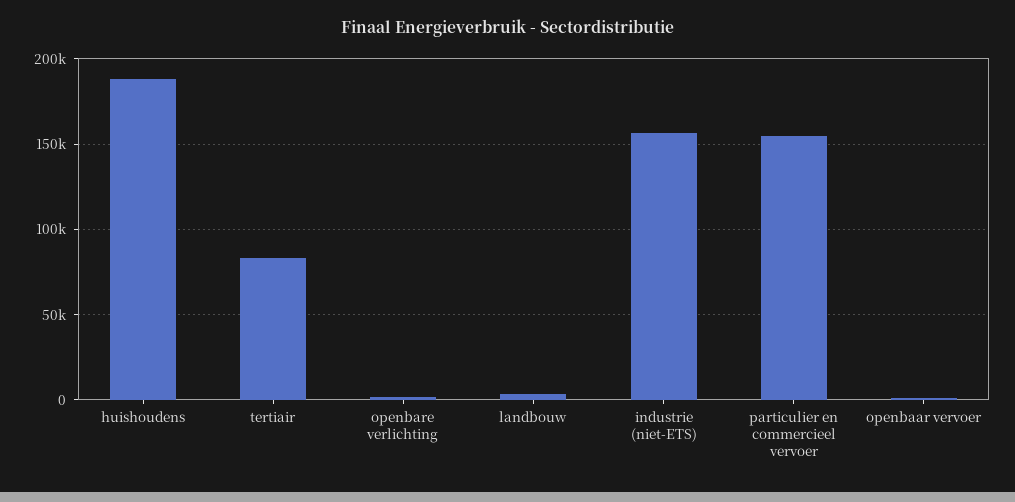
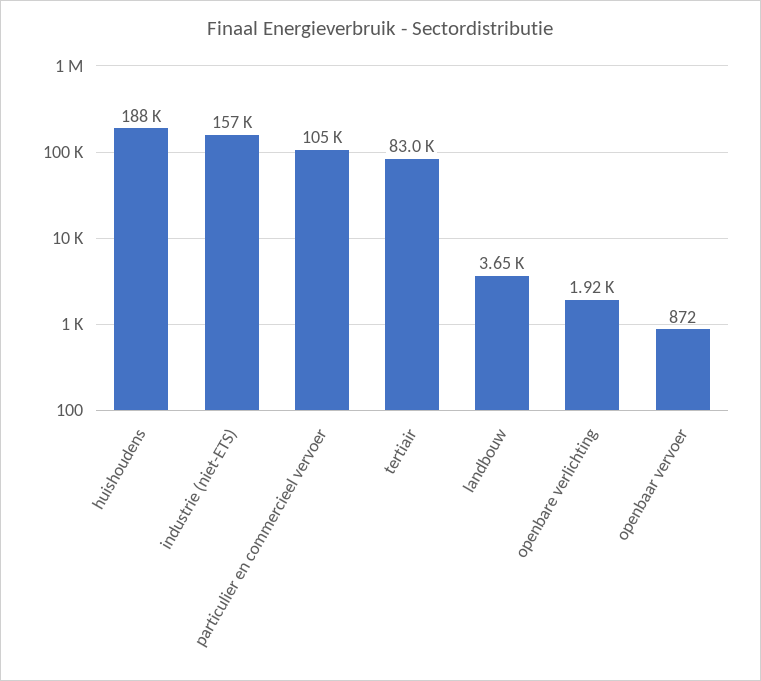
particulier en commercieel vervoer: 155000 -> 105000

